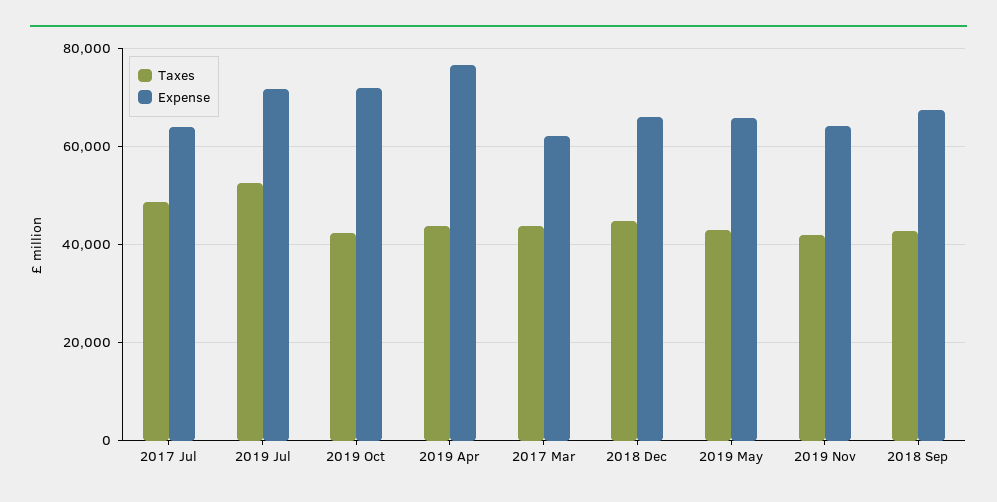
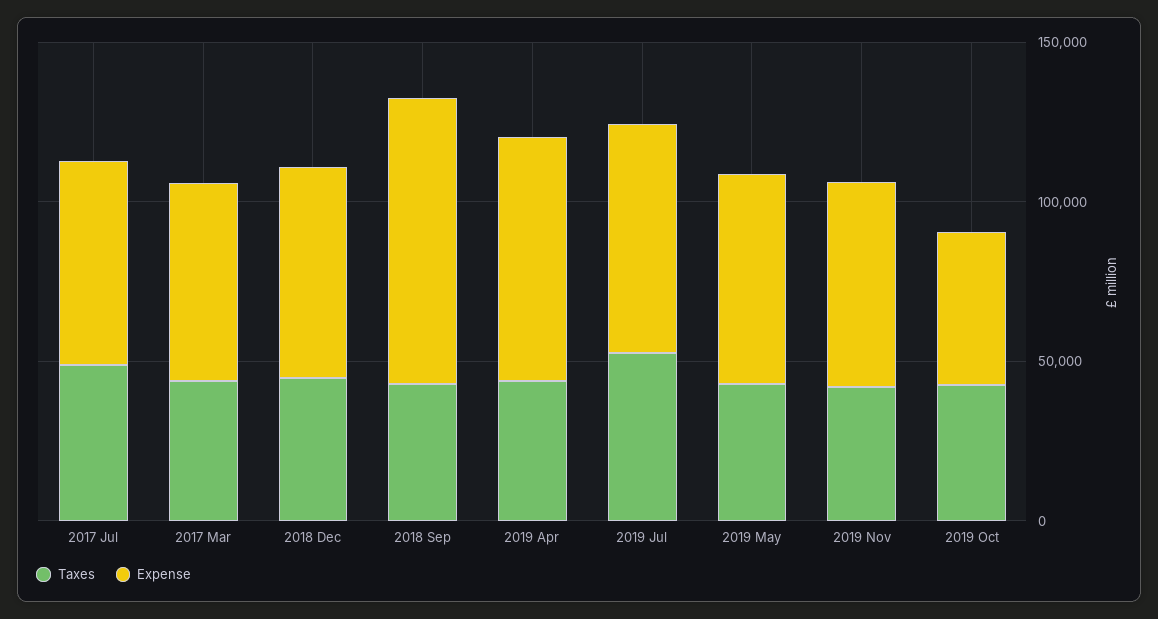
Expense, 2019 Oct: 72000 -> 50000
Expense, 2018 Sep: 68000 -> 90000

